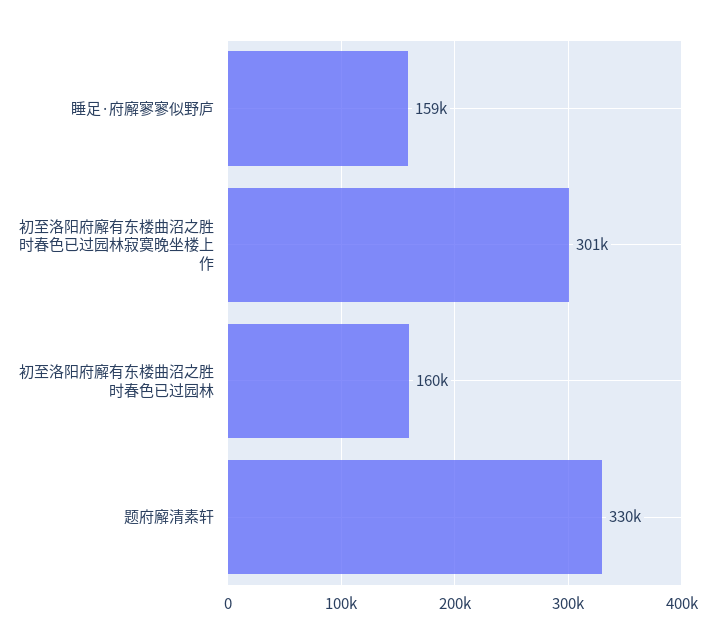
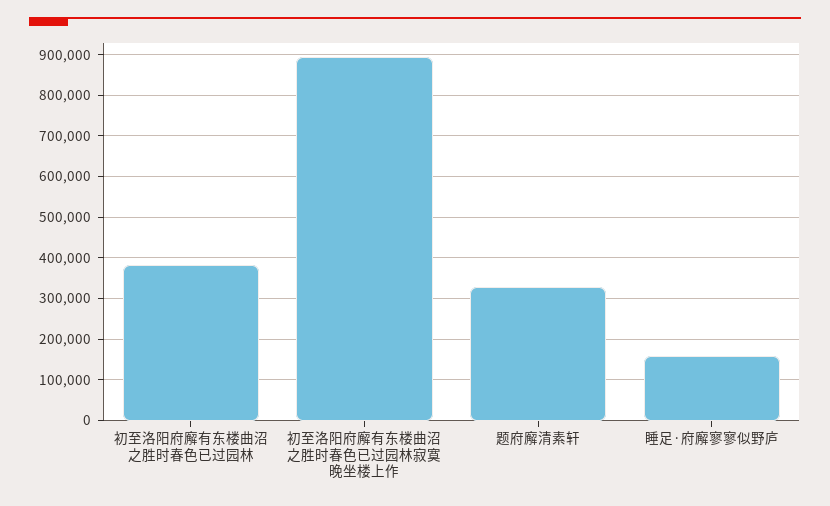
初至洛阳府廨有东楼曲沼之胜时春色已过园林寂寞晚坐楼上作: 301000 -> 900000
初至洛阳府廨有东楼曲沼之胜时春色已过园林: 160000 -> 380000

